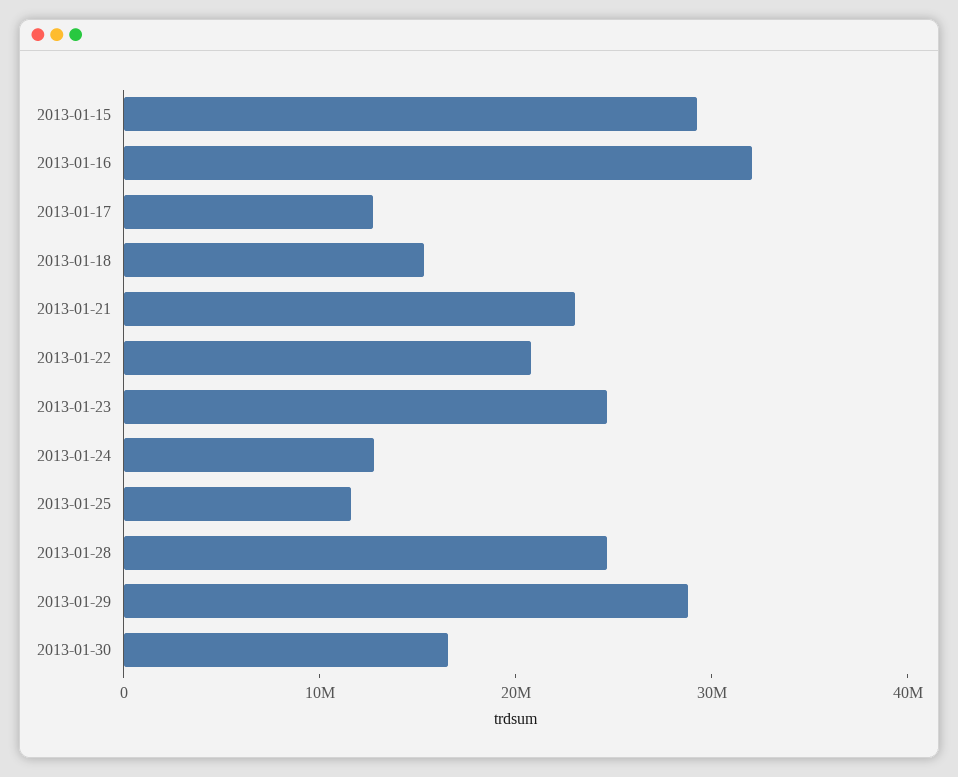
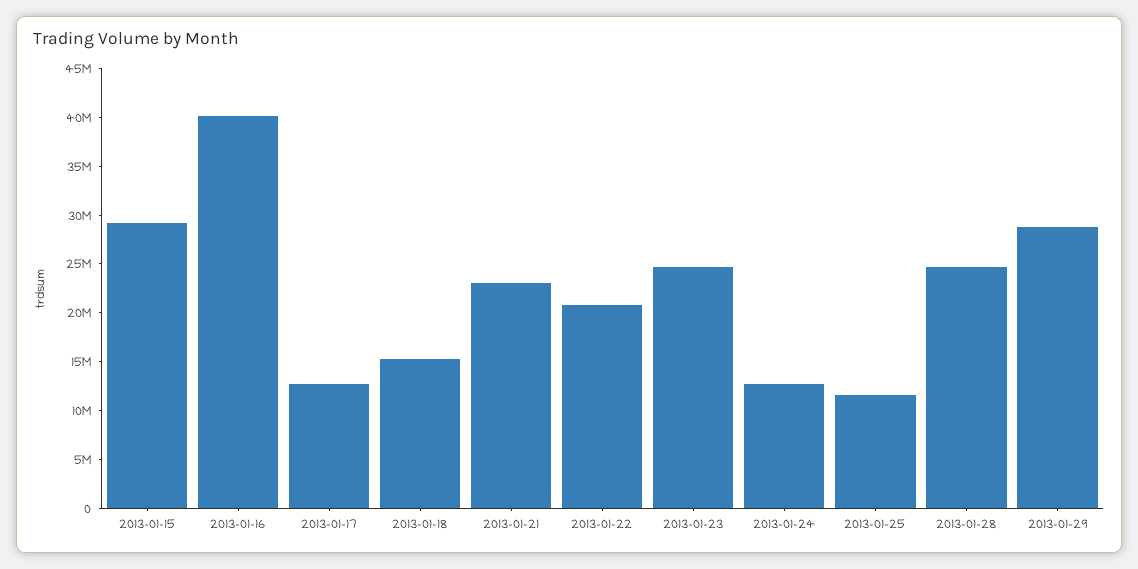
2013-01-16: 32000000 -> 40000000
2013-01-30: 16000000 -> none

